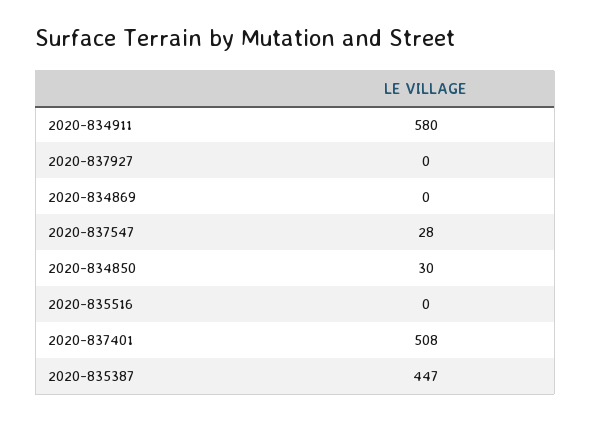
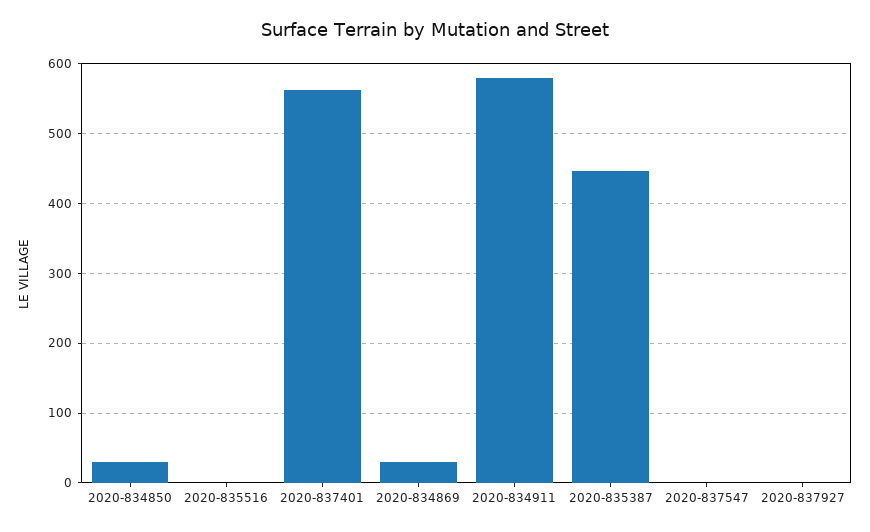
2020-834869: 0 -> 30
2020-837547: 28 -> 0
2020-837401: 508 -> 560

